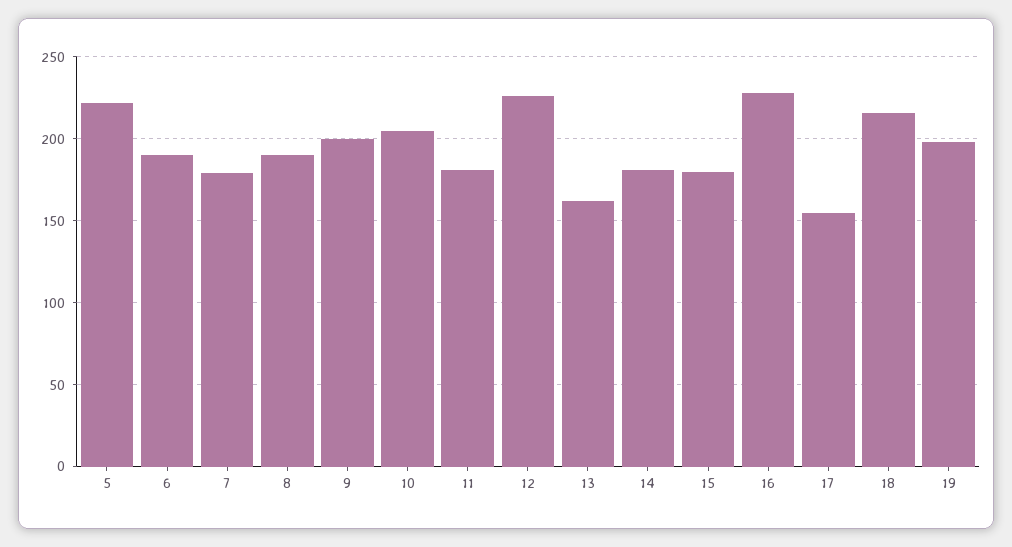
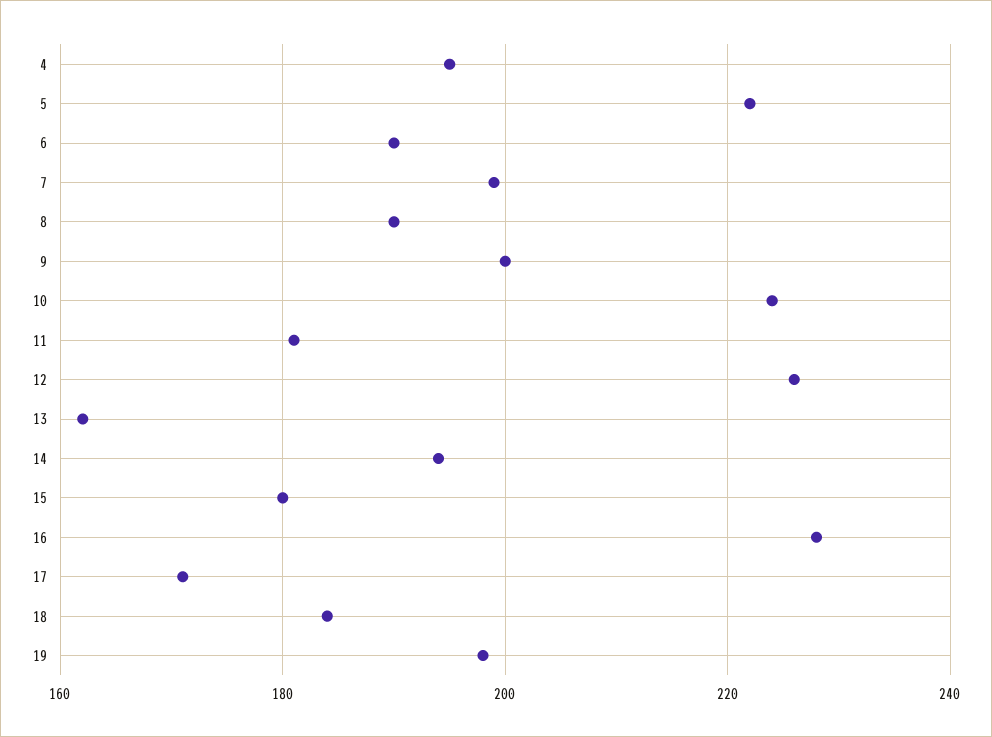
7: 180 -> 200
10: 205 -> 225
14: 180 -> 195
17: 155 -> 170
18: 215 -> 185
4: none -> 195

